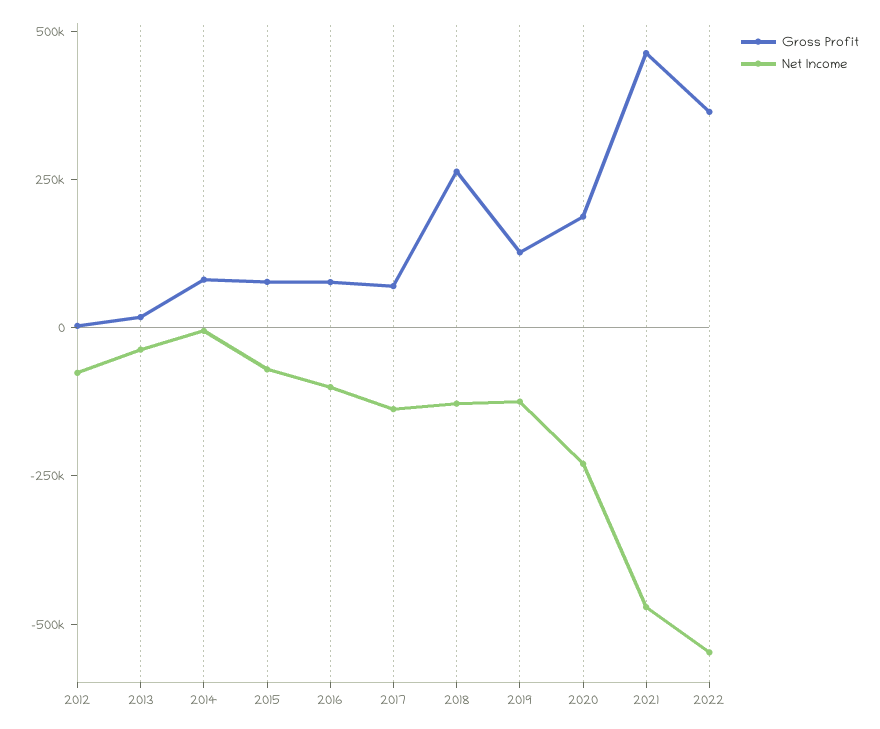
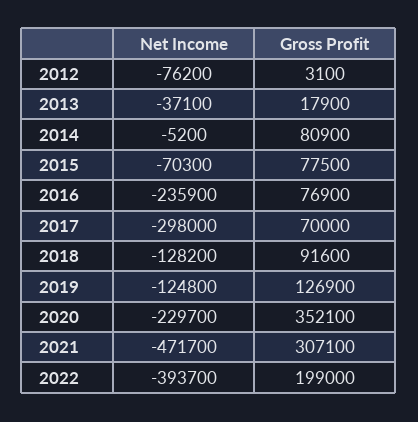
Net Income, 2016: -100000 -> -235900
Net Income, 2017: -150000 -> -298000
Gross Profit, 2018: 250000 -> 91600
Gross Profit, 2020: 200000 -> 352100
Gross Profit, 2021: 450000 -> 307100
Gross Profit, 2022: 350000 -> 199000
Net Income, 2022: -550000 -> -393700

